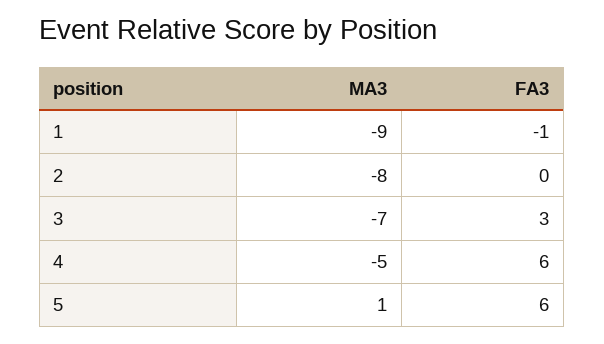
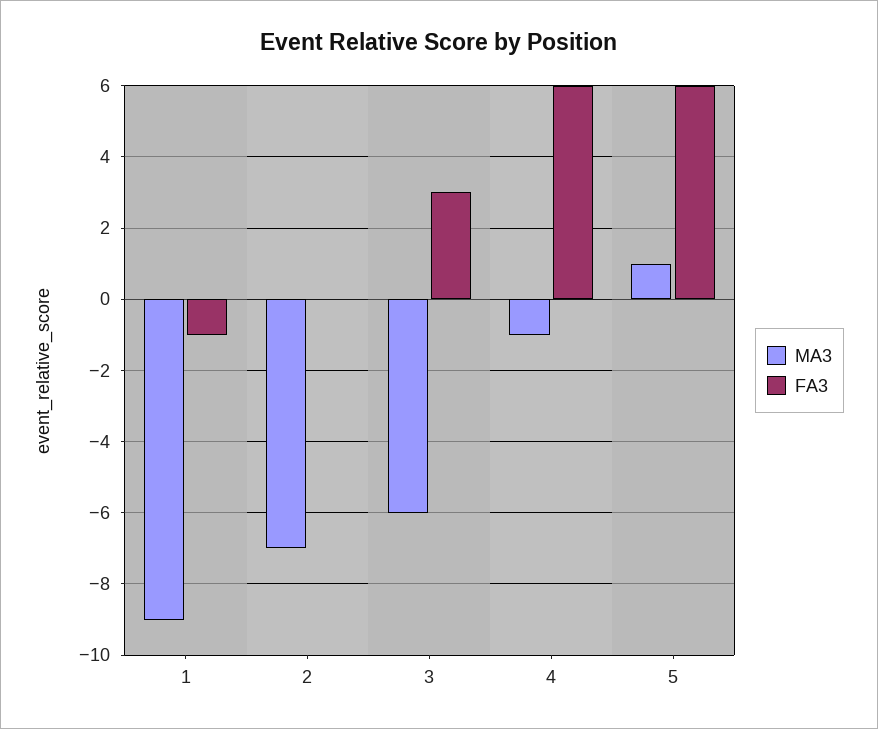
MA3, 2: -8 -> -7
MA3, 3: -7 -> -6
MA3, 4: -5 -> -1

